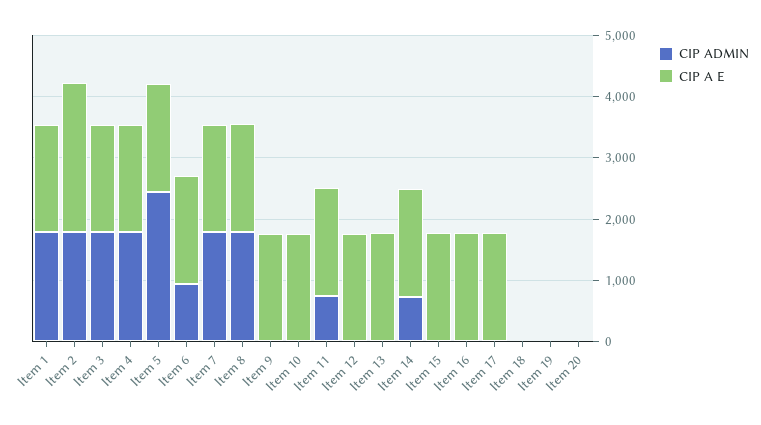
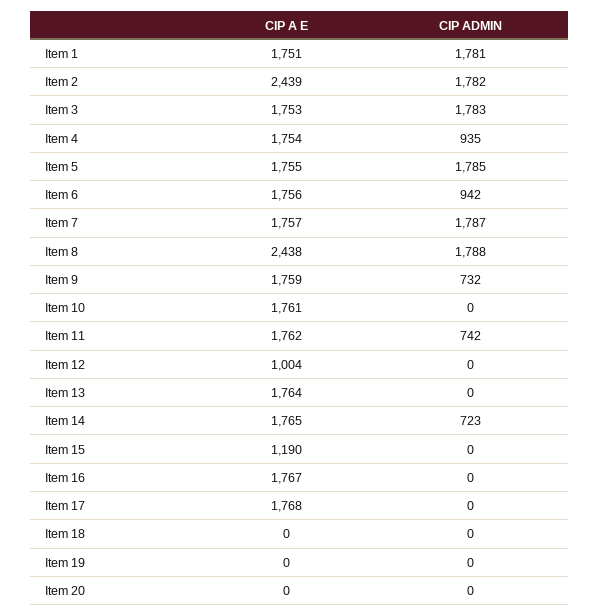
CIP ADMIN, Item 4: 1800 -> 935
CIP ADMIN, Item 5: 2400 -> 1785
CIP A E, Item 8: 1800 -> 2438
CIP ADMIN, Item 9: 0 -> 732
CIP A E, Item 12: 1800 -> 1004
CIP A E, Item 15: 1800 -> 1190

